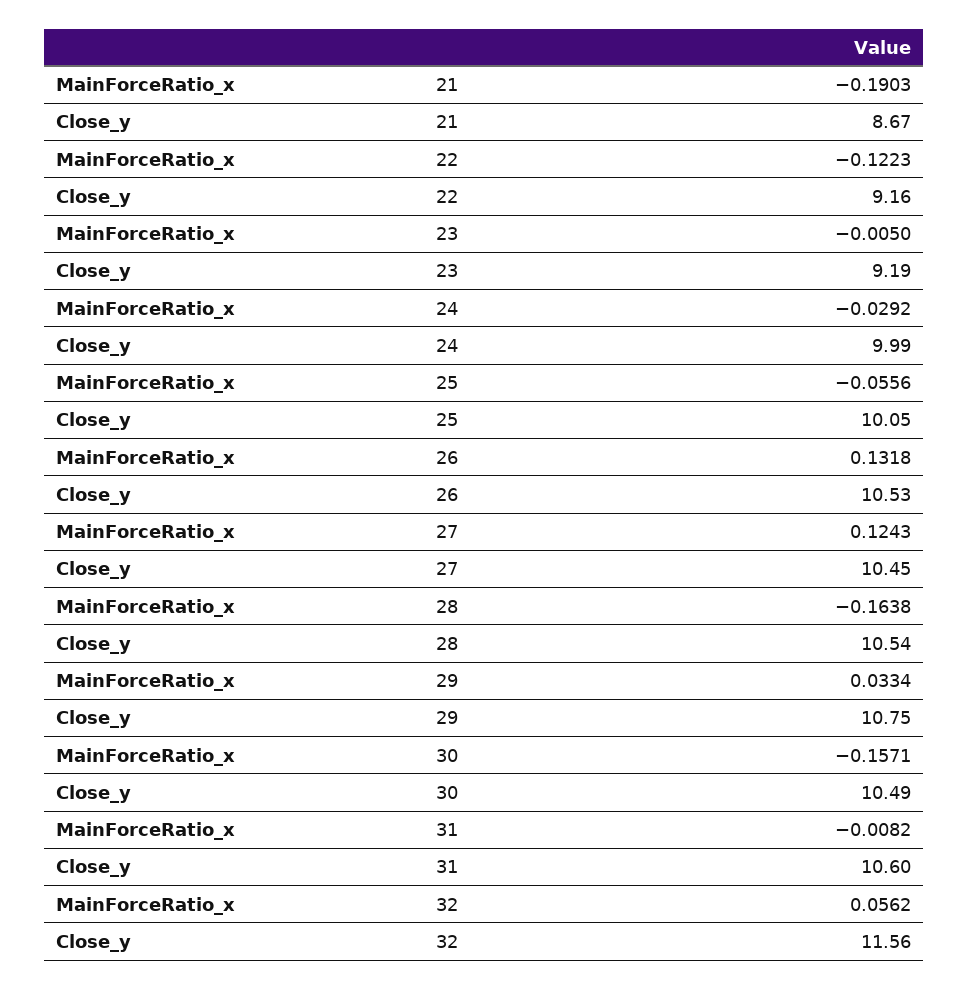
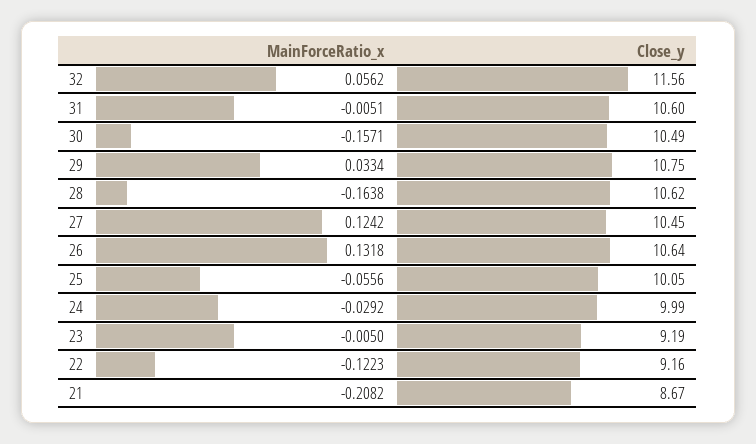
MainForceRatio_x, 21: -0.1903 -> -0.2082
Close_y, 26: 10.53 -> 10.64
MainForceRatio_x, 27: 0.1243 -> 0.1242
Close_y, 28: 10.54 -> 10.62
MainForceRatio_x, 31: -0.0082 -> -0.0051

